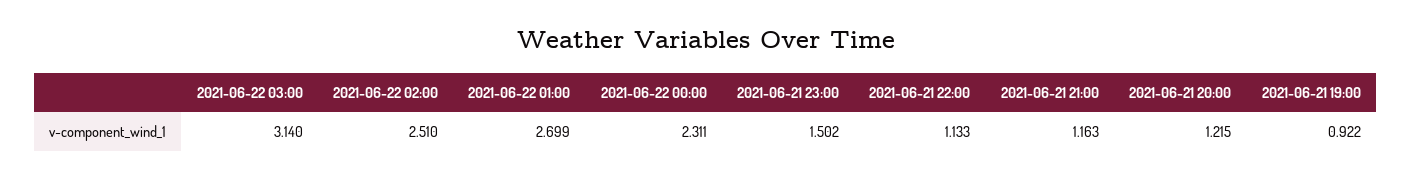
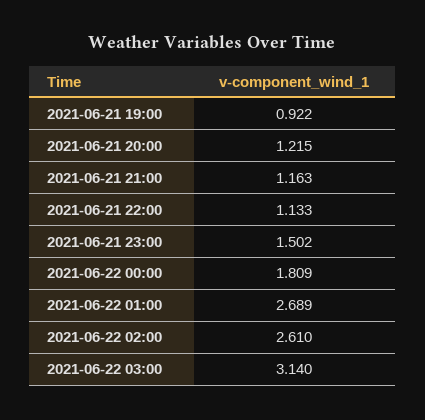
2021-06-22 02:00: 2.51 -> 2.61
2021-06-22 01:00: 2.699 -> 2.689
2021-06-22 00:00: 2.311 -> 1.809

